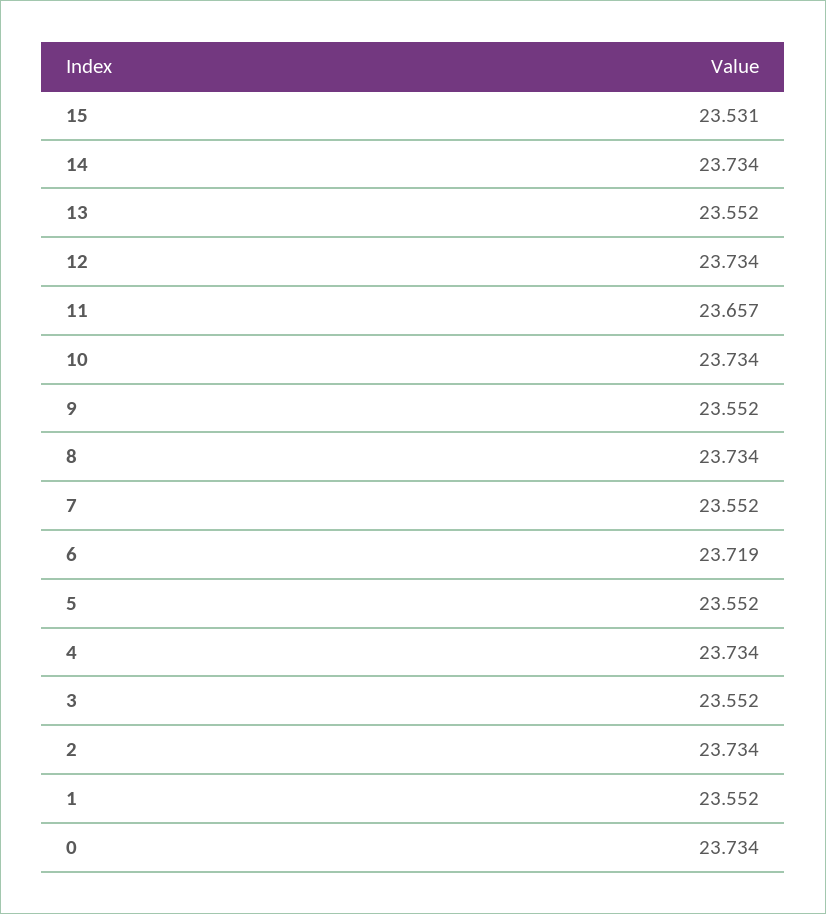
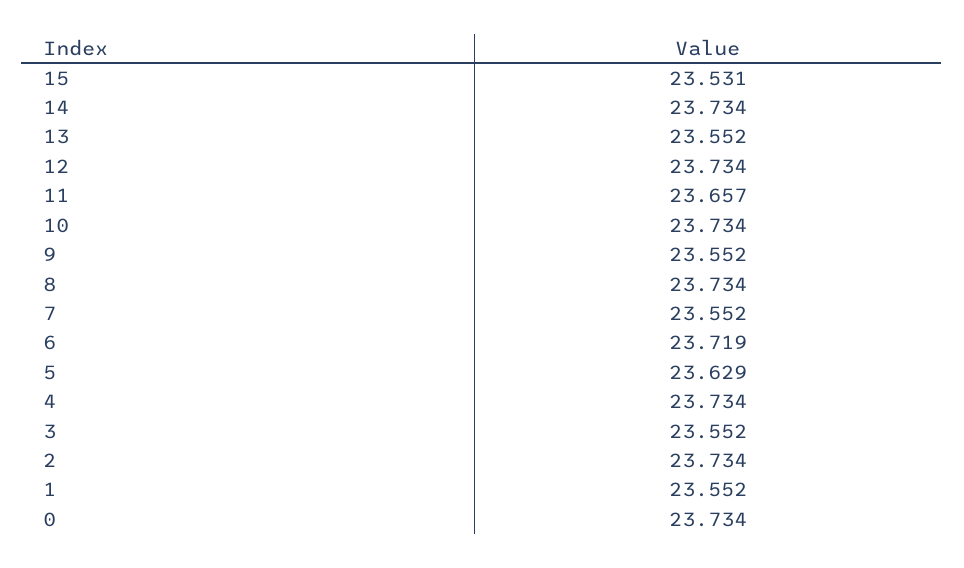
5: 23.552 -> 23.629

